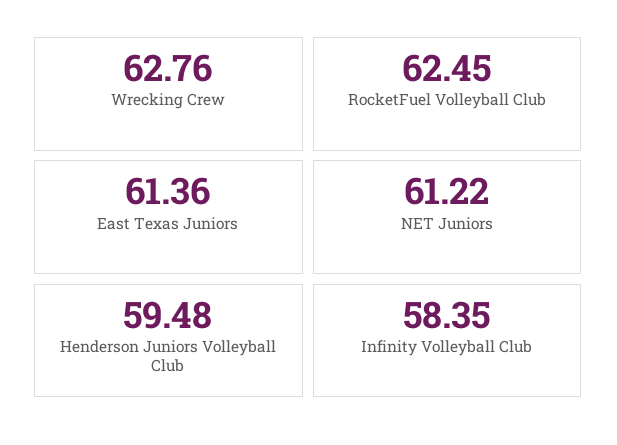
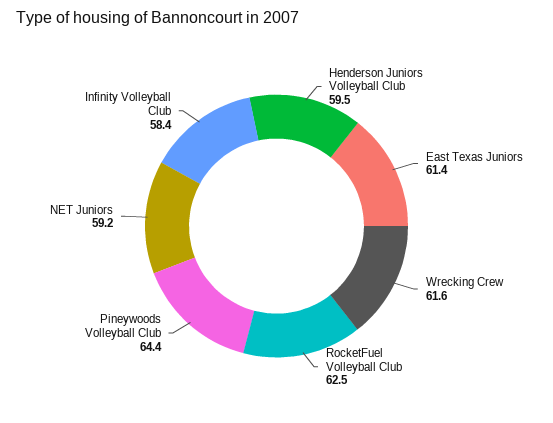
Wrecking Crew: 62.76 -> 61.6
NET Juniors: 61.22 -> 59.2
Pineywoods Volleyball Club: none -> 64.4

